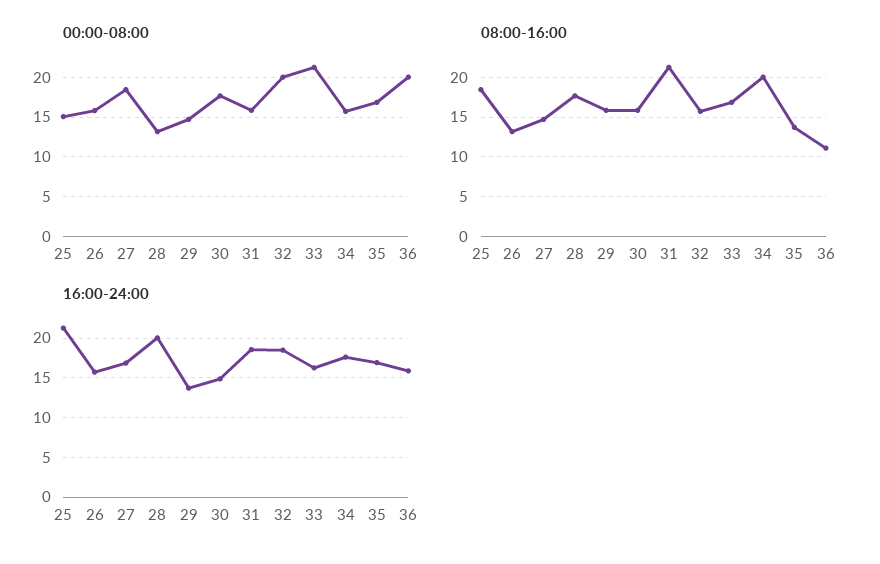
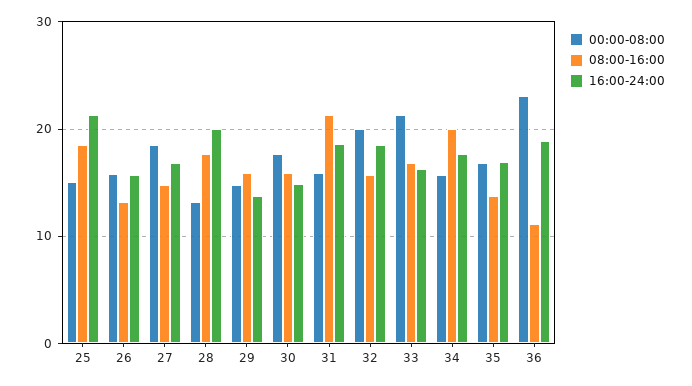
00:00-08:00, 36: 20 -> 23
16:00-24:00, 36: 16 -> 19

